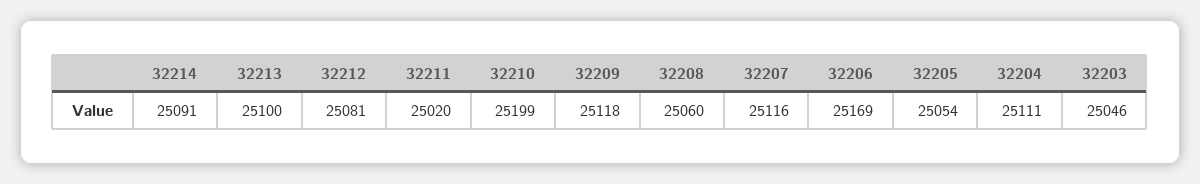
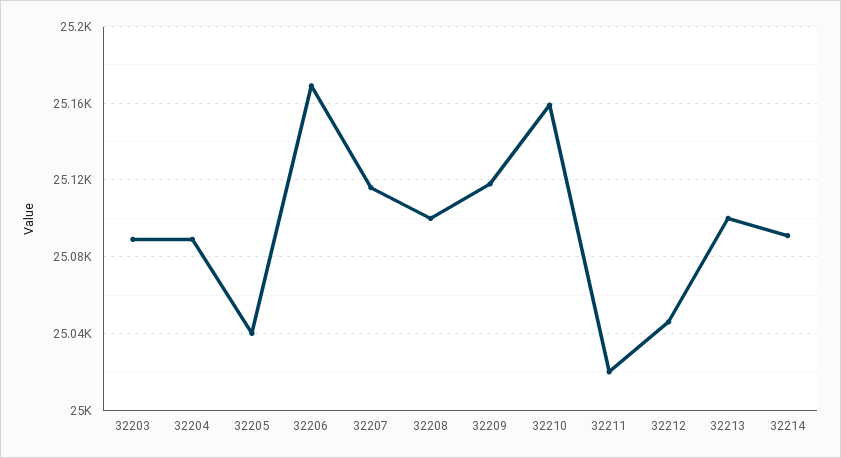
32212: 25081 -> 25045
32210: 25199 -> 25160
32208: 25060 -> 25100
32205: 25054 -> 25040
32204: 25111 -> 25090
32203: 25046 -> 25090

